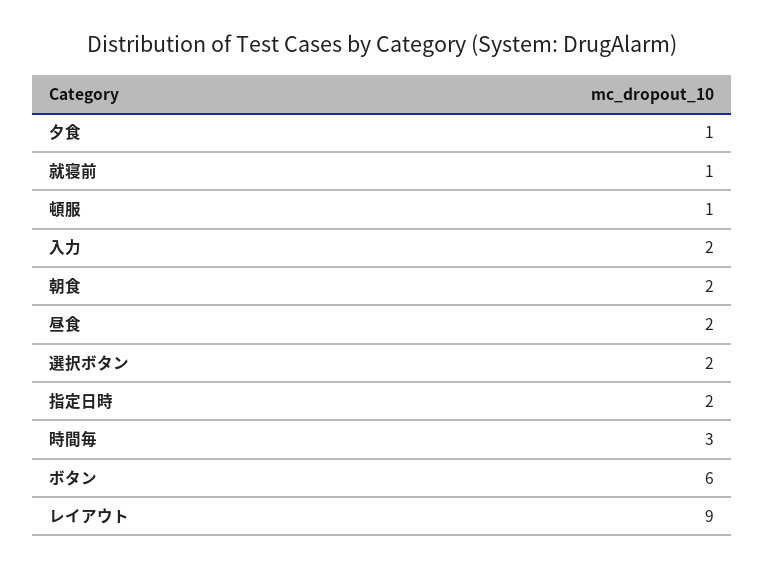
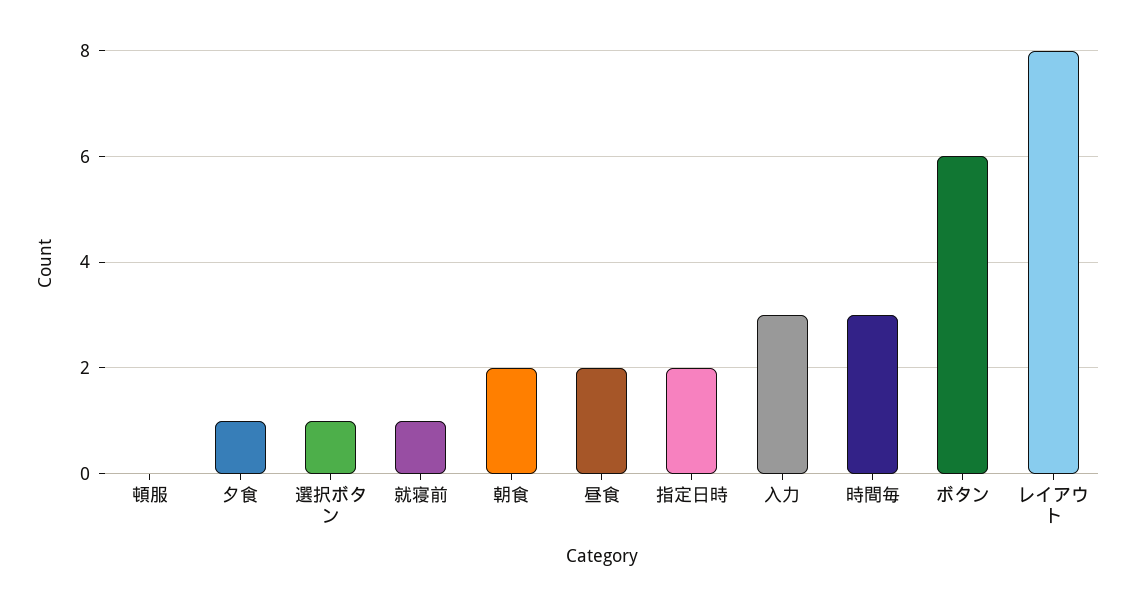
頓服: 1 -> 0
入力: 2 -> 3
選択ボタン: 2 -> 1
レイアウト: 9 -> 8

